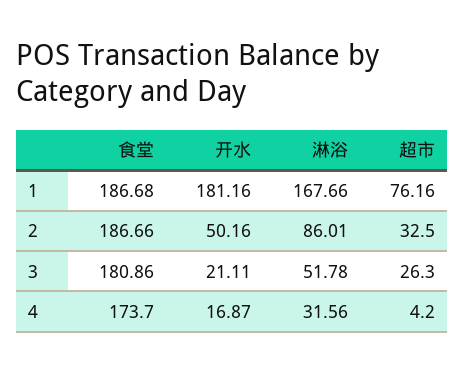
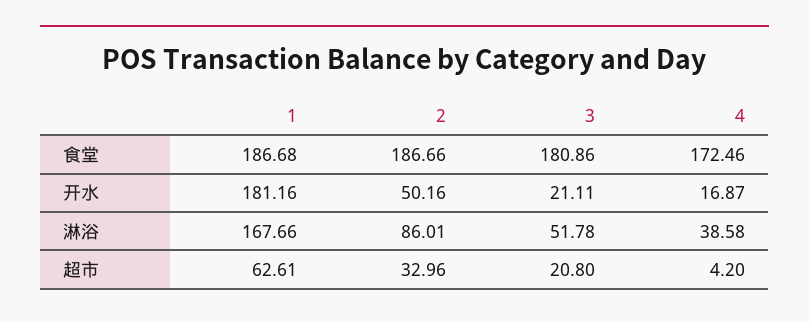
超市, 1: 76.16 -> 62.61
超市, 2: 32.5 -> 32.96
超市, 3: 26.3 -> 20.8
食堂, 4: 173.7 -> 172.46
淋浴, 4: 31.56 -> 38.58

